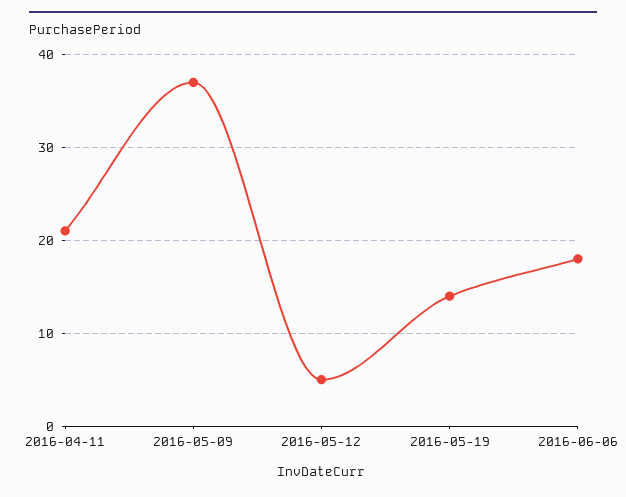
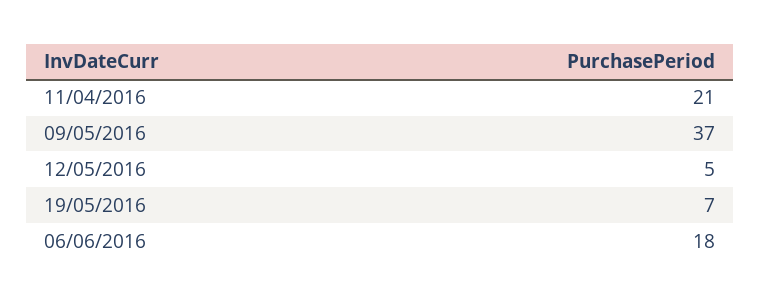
2016-05-19: 14 -> 7

